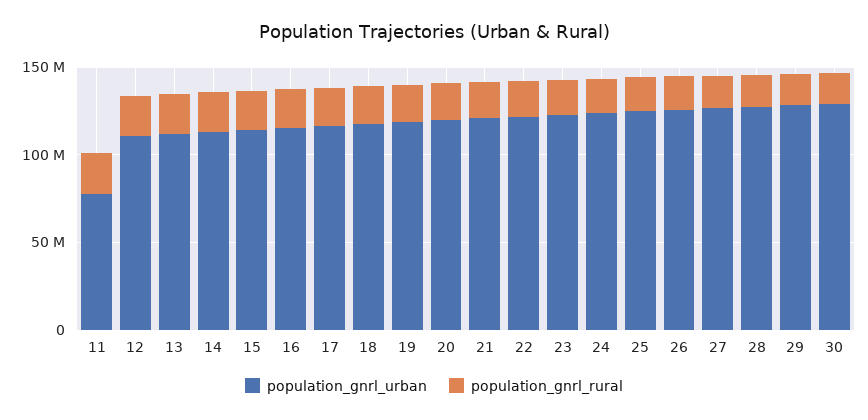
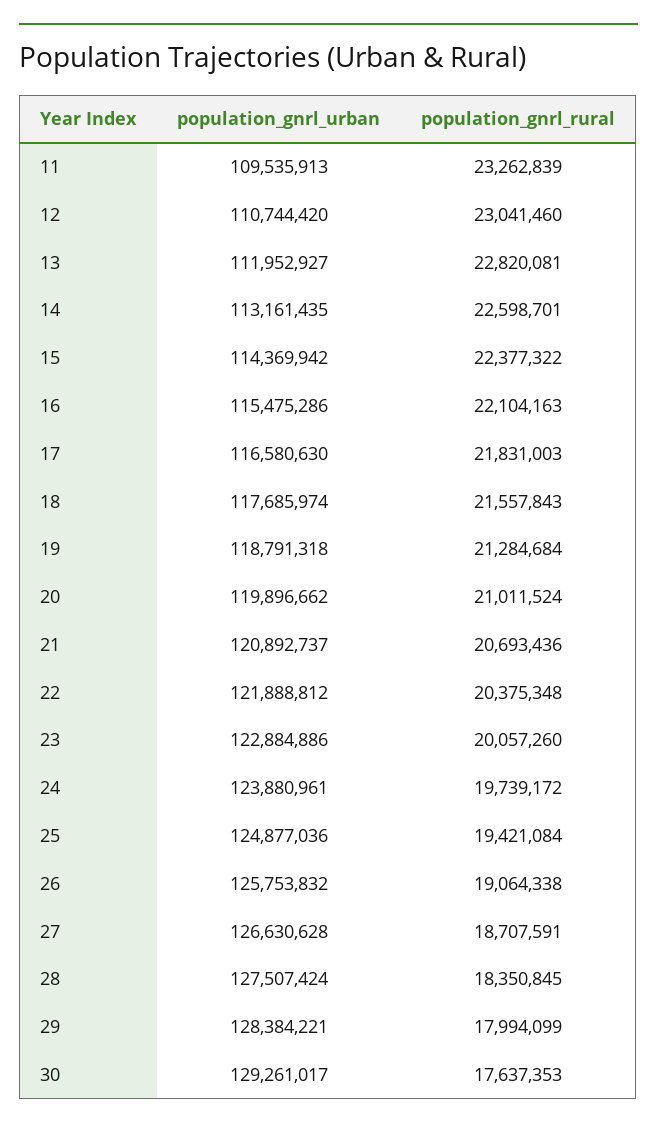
population_gnrl_urban, 11: 80000000 -> 109535913

